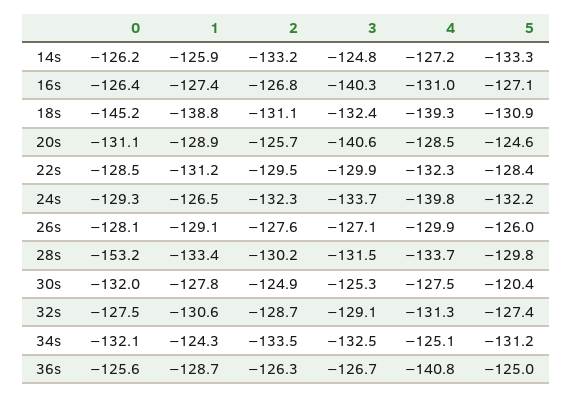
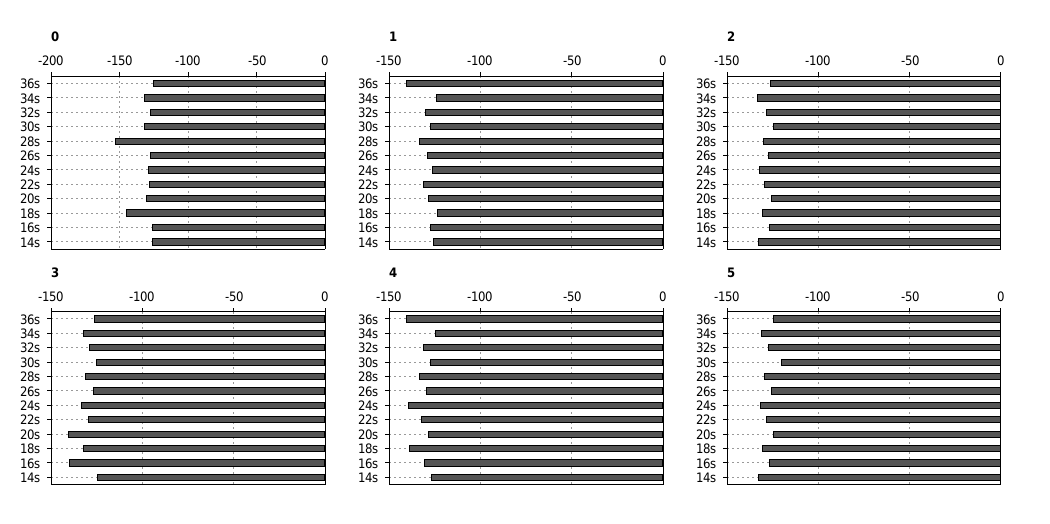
1, 18s: -138.8 -> -125
1, 36s: -128.7 -> -140

